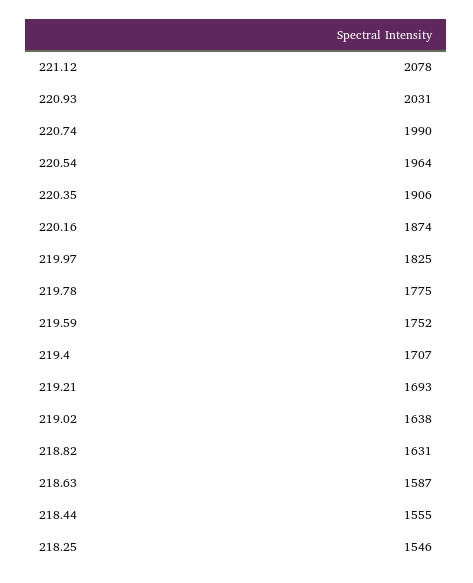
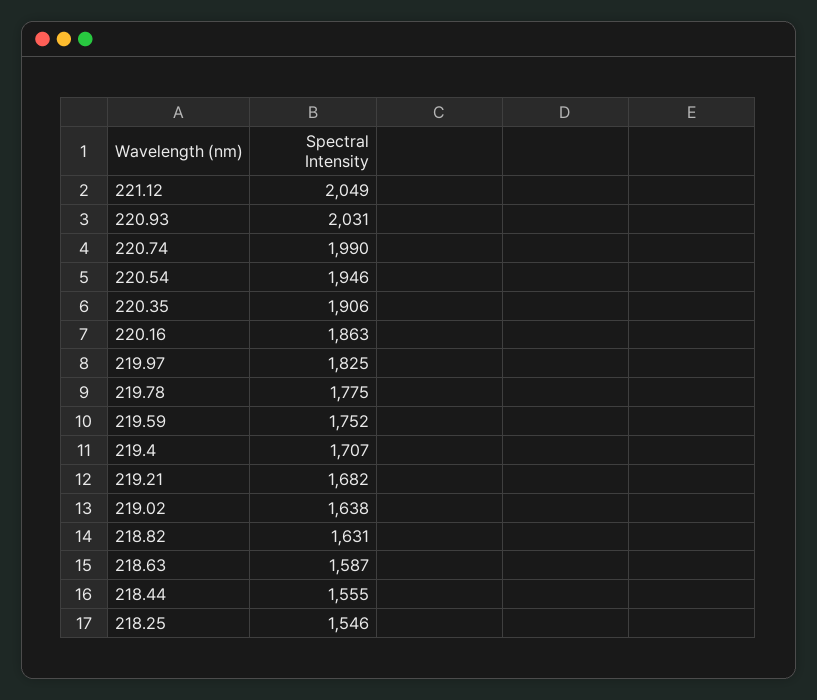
221.12: 2078 -> 2049
220.54: 1964 -> 1946
220.16: 1874 -> 1863
219.21: 1693 -> 1682

